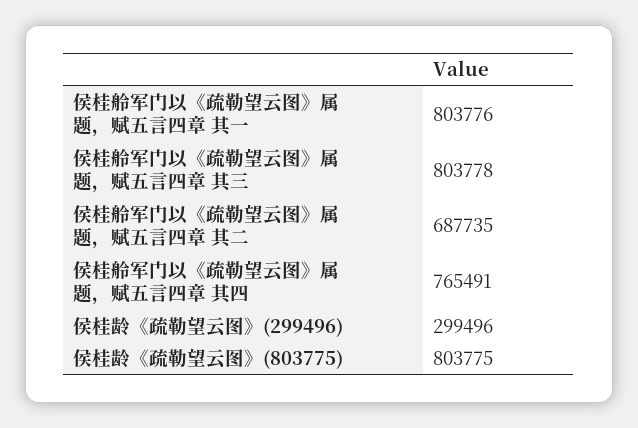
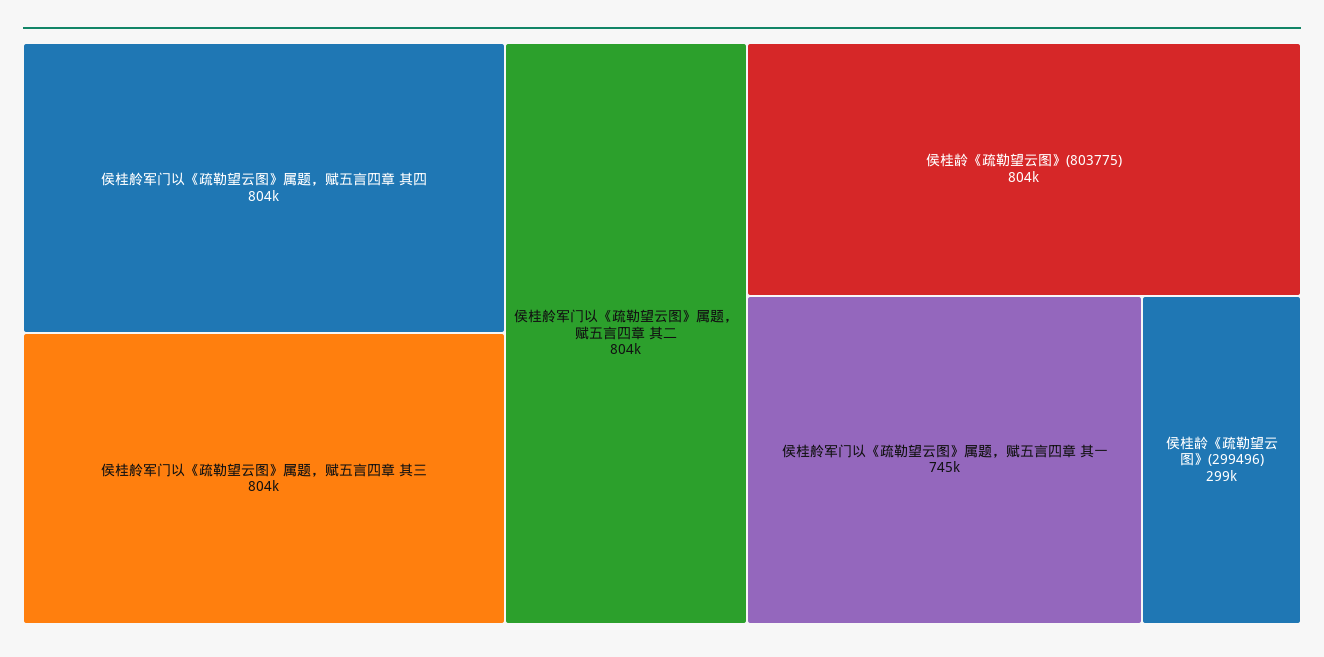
侯桂舲军门以《疏勒望云图》属题，赋五言四章 其一: 803776 -> 745000
侯桂舲军门以《疏勒望云图》属题，赋五言四章 其二: 687735 -> 804000
侯桂舲军门以《疏勒望云图》属题，赋五言四章 其四: 765491 -> 804000

